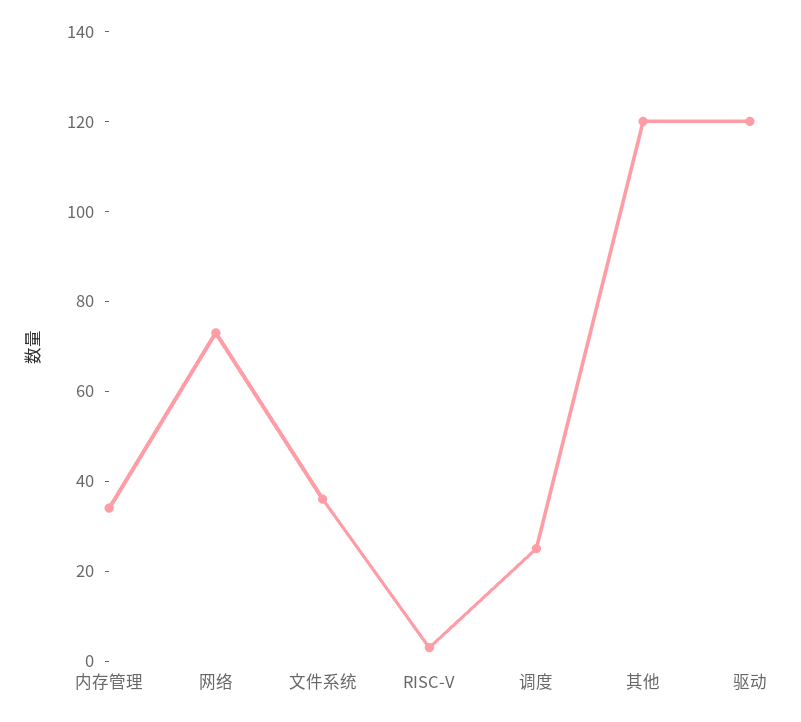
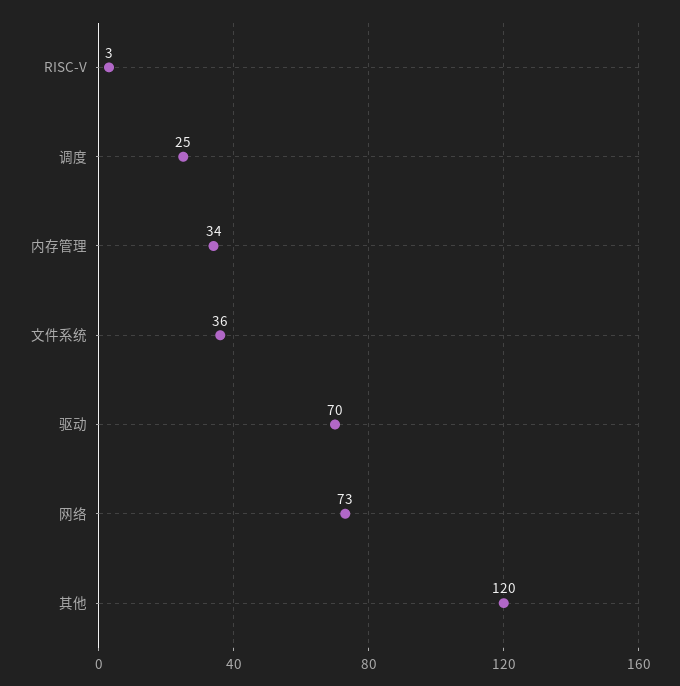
驱动: 120 -> 70

